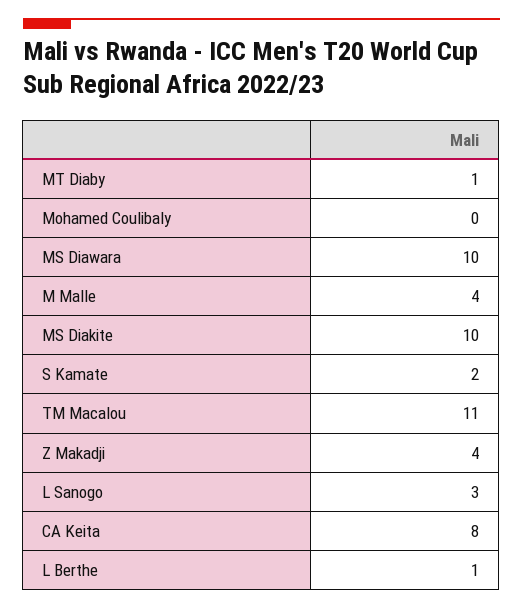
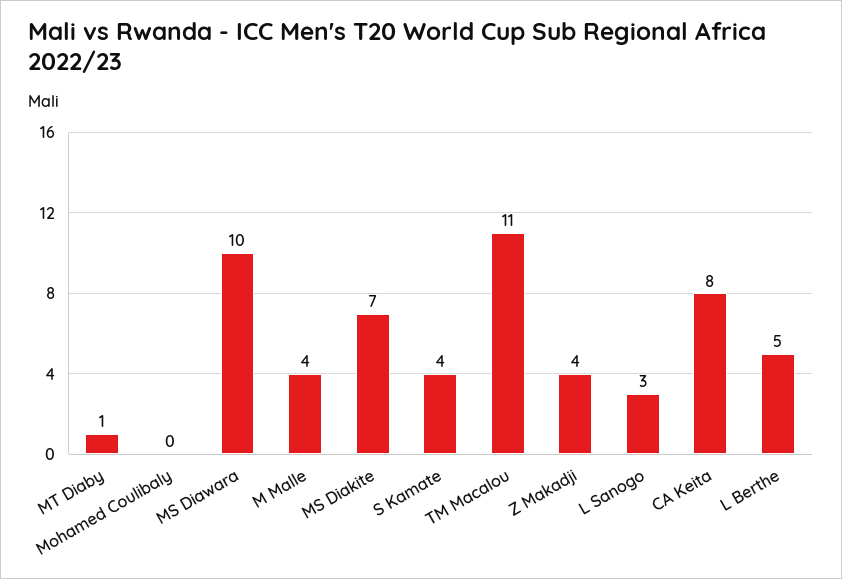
MS Diakite: 10 -> 7
S Kamate: 2 -> 4
L Berthe: 1 -> 5

